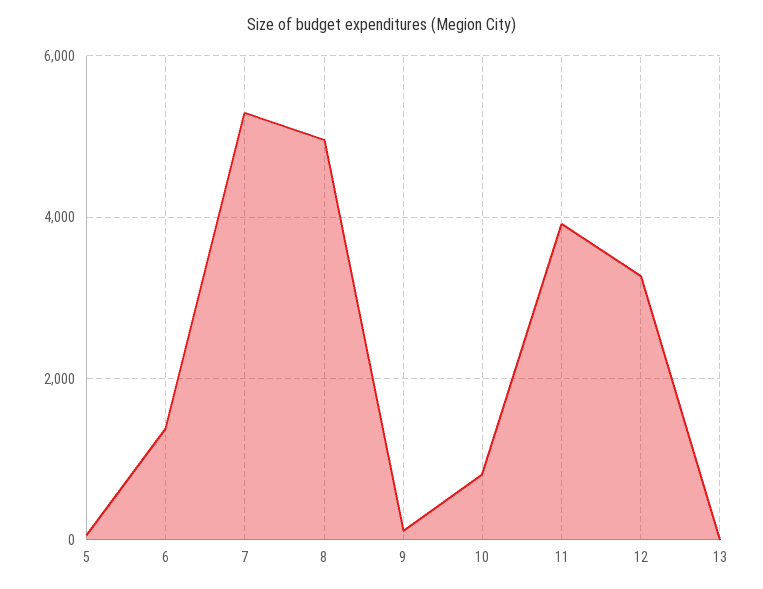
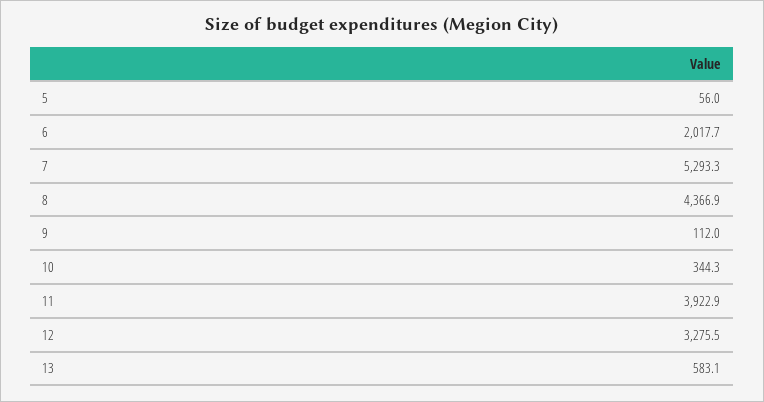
6: 1400 -> 2017.7
8: 5000 -> 4366.9
10: 800 -> 344.3
13: 0 -> 583.1

